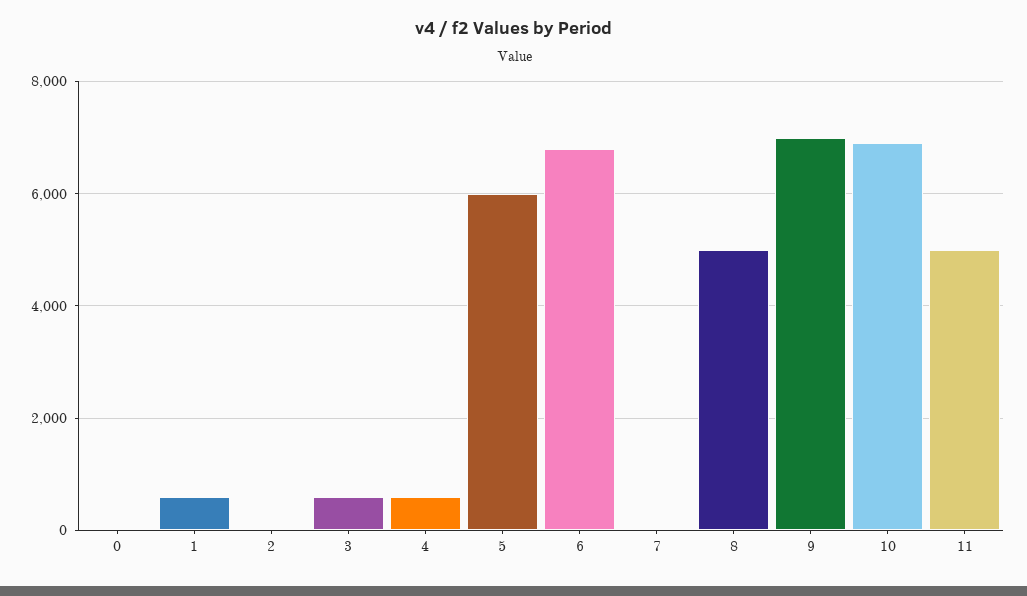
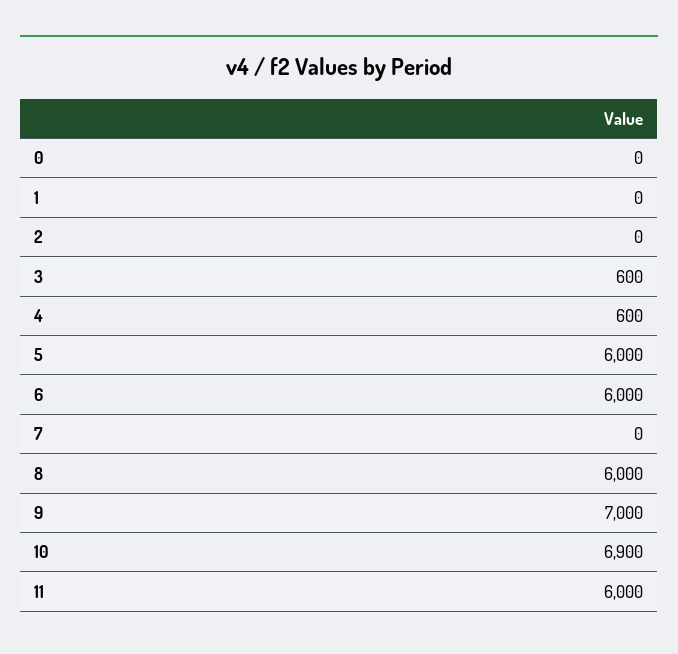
1: 600 -> 0
6: 6800 -> 6000
8: 5000 -> 6000
11: 5000 -> 6000

